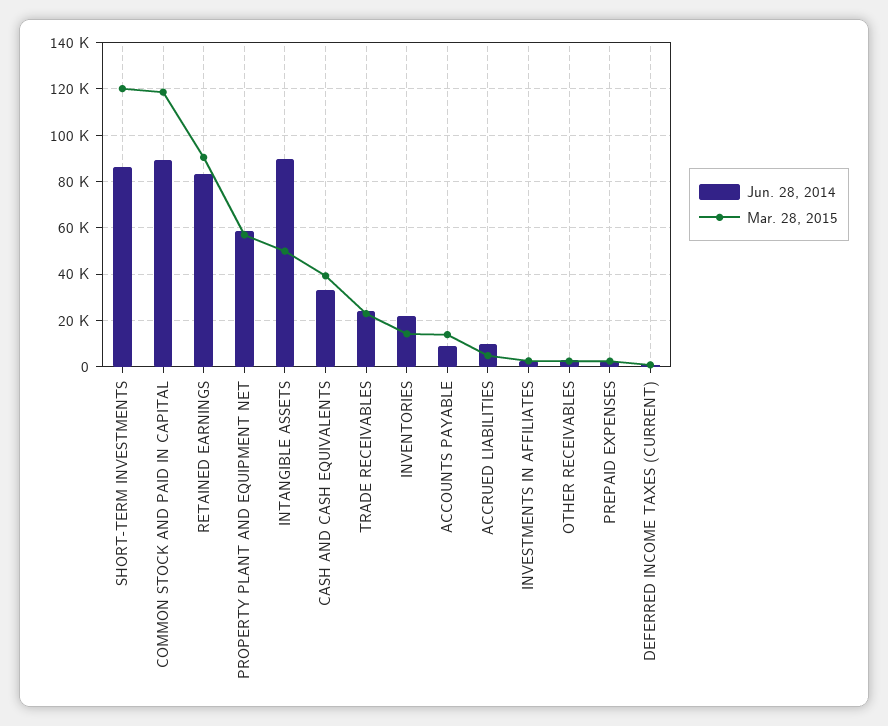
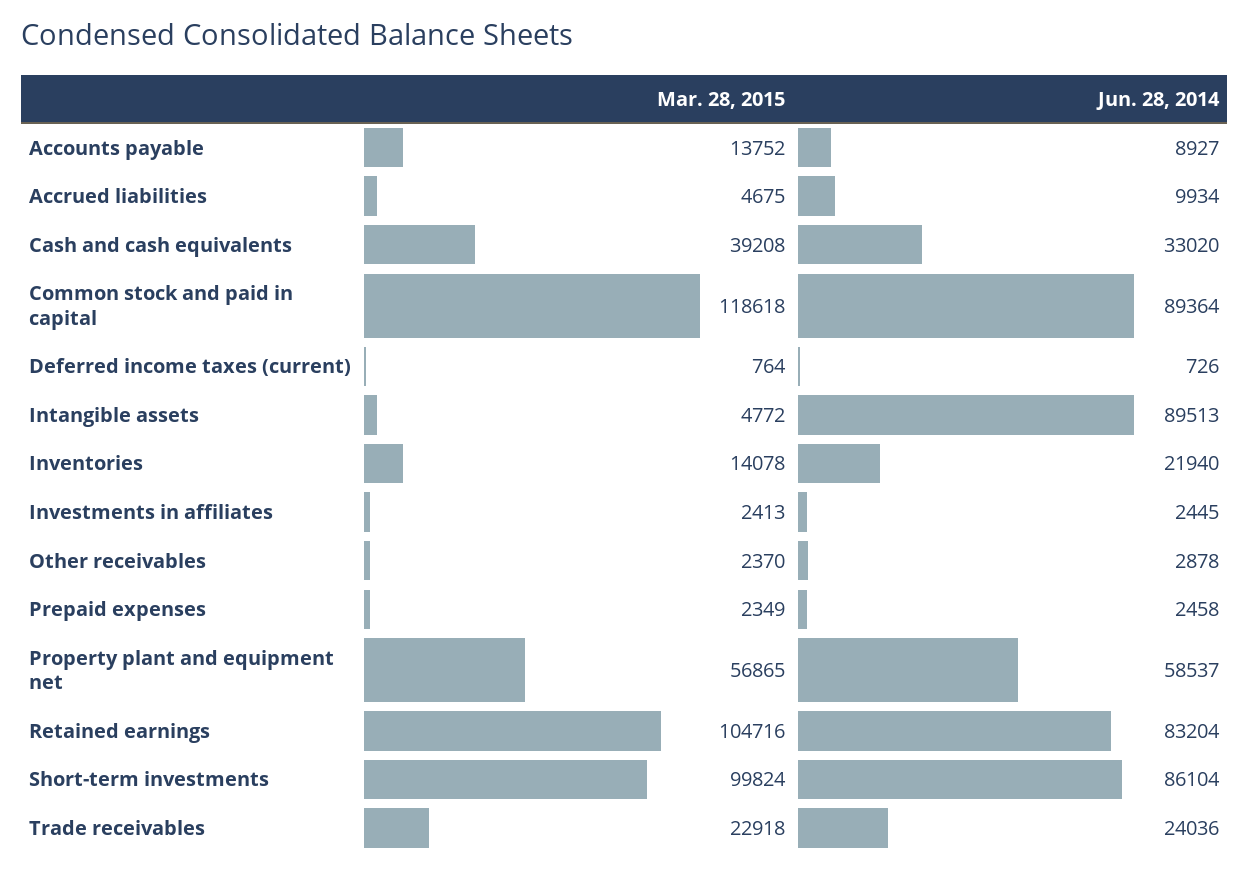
Mar. 28, 2015, SHORT-TERM INVESTMENTS: 120000 -> 99824
Mar. 28, 2015, RETAINED EARNINGS: 90000 -> 104716
Mar. 28, 2015, INTANGIBLE ASSETS: 50000 -> 4772

